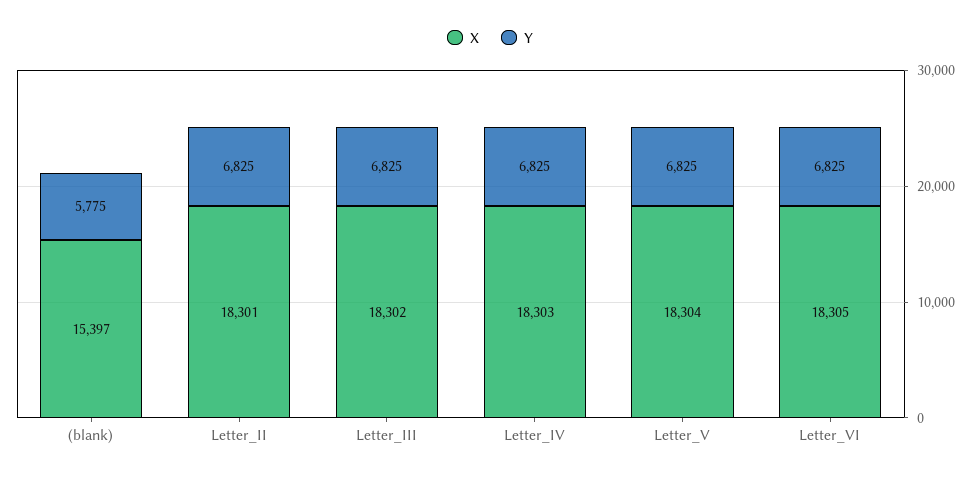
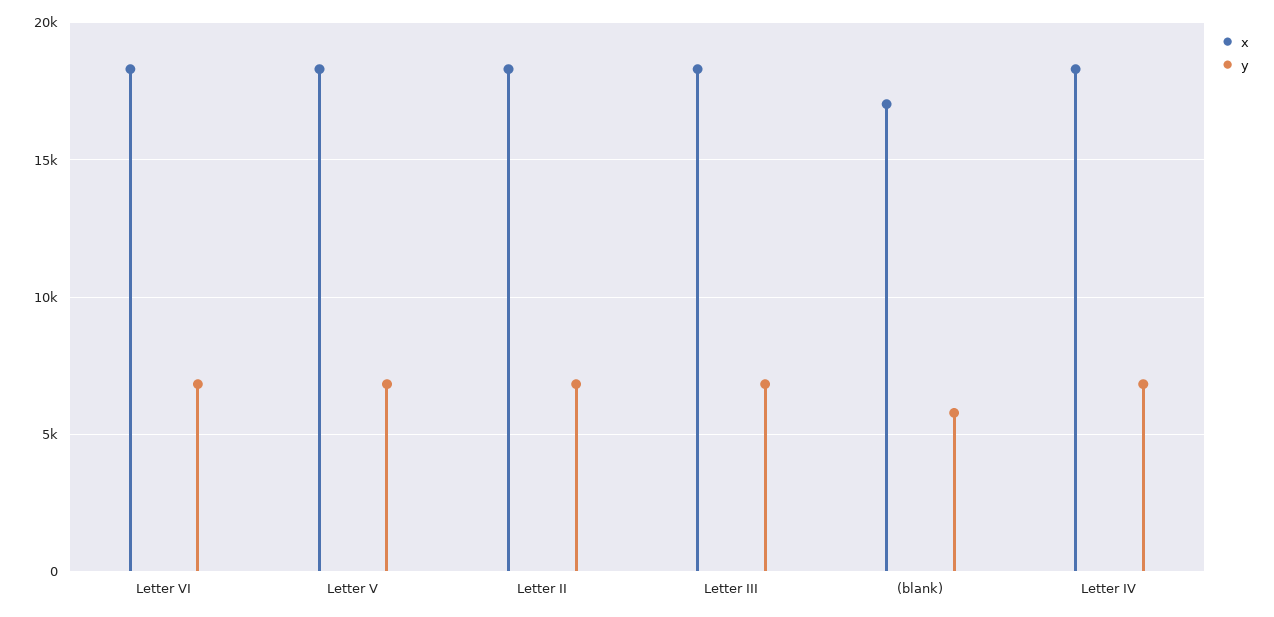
X, (blank): 15397 -> 17000

